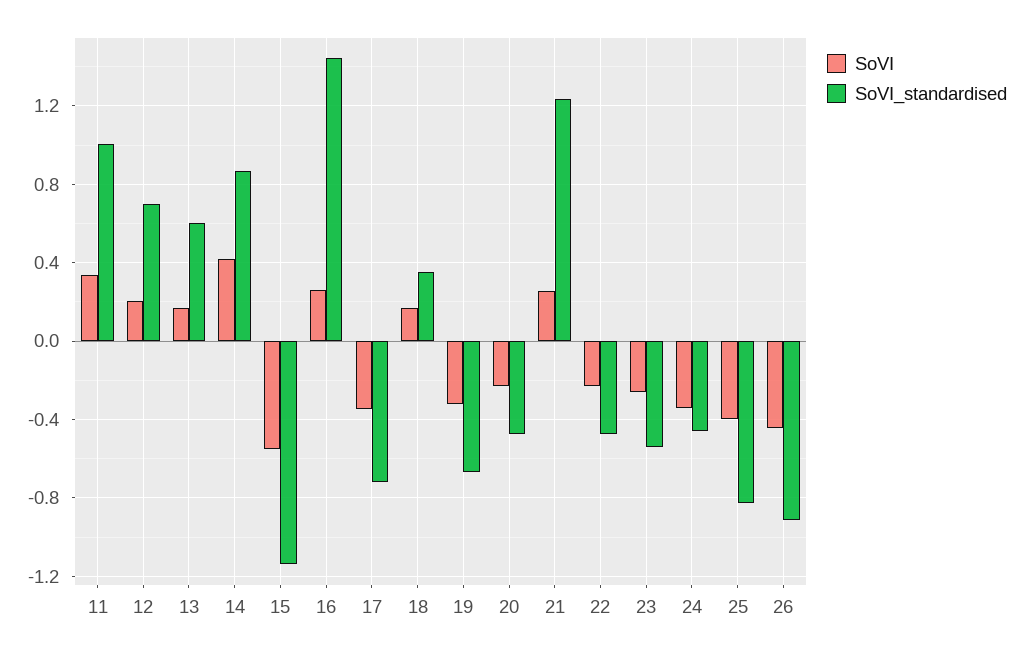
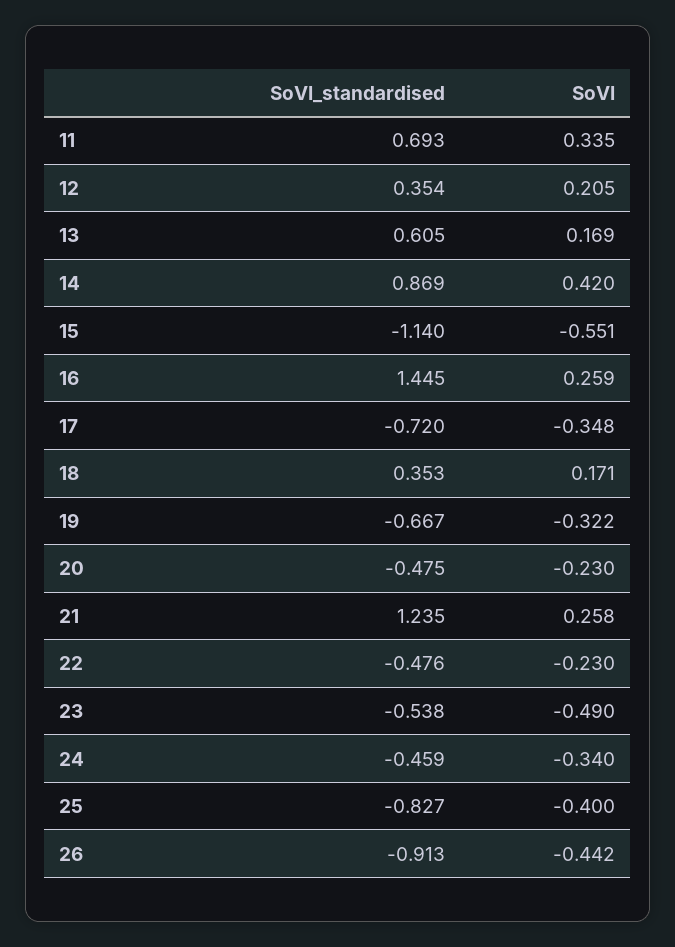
SoVI_standardised, 11: 1 -> 0.693
SoVI_standardised, 12: 0.7 -> 0.354
SoVI, 23: -0.25 -> -0.49

